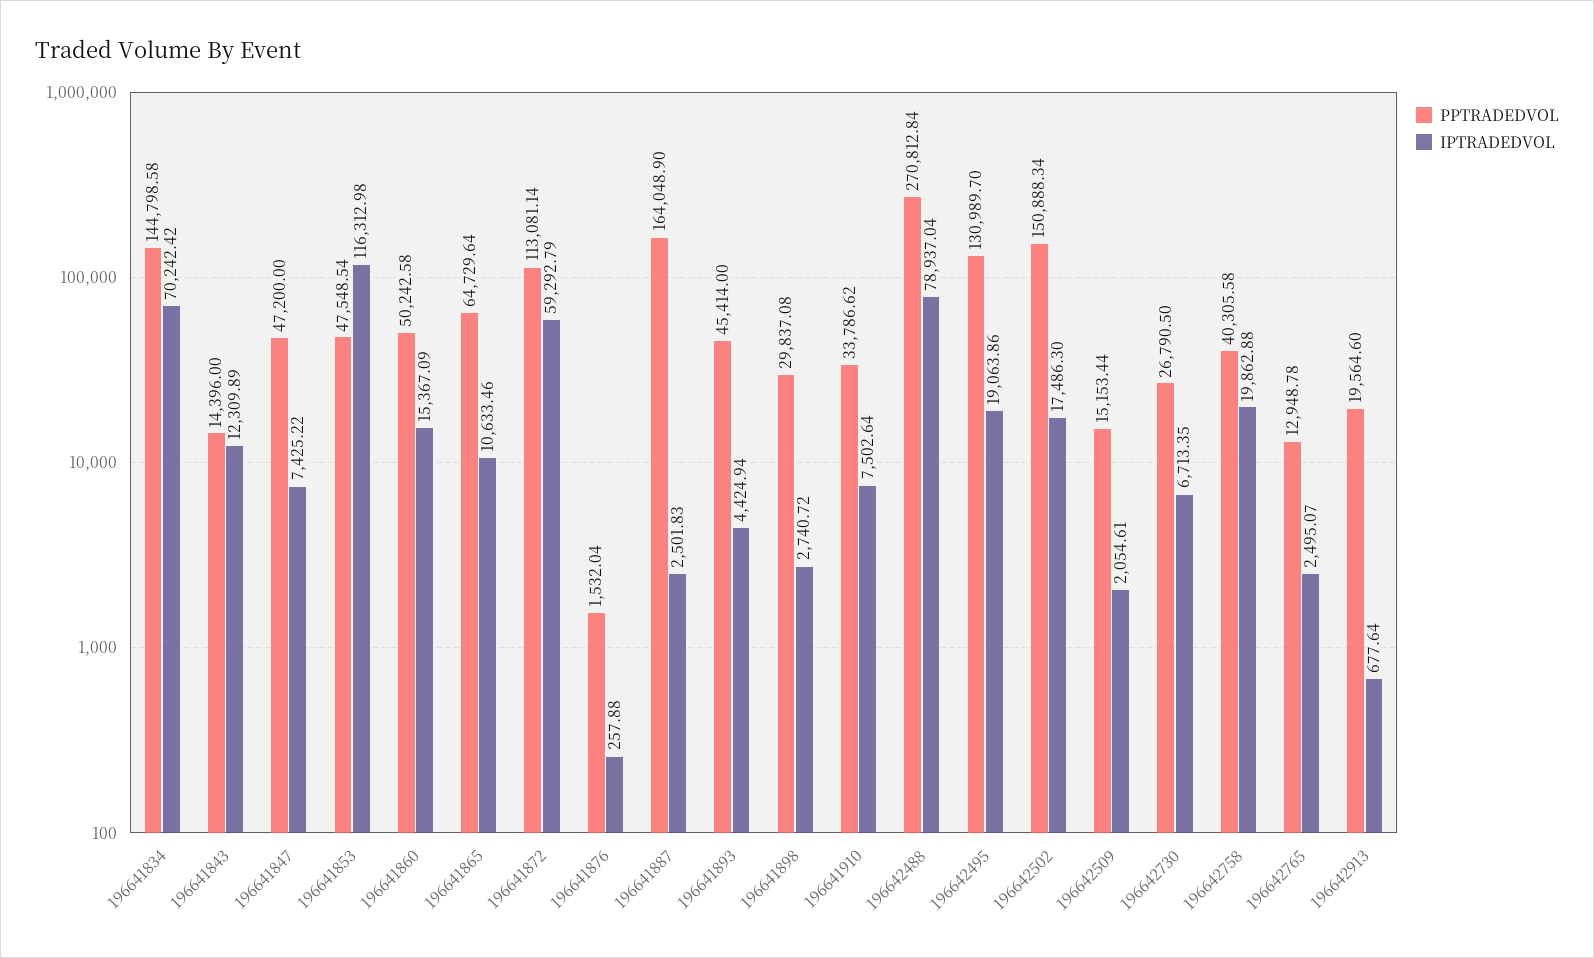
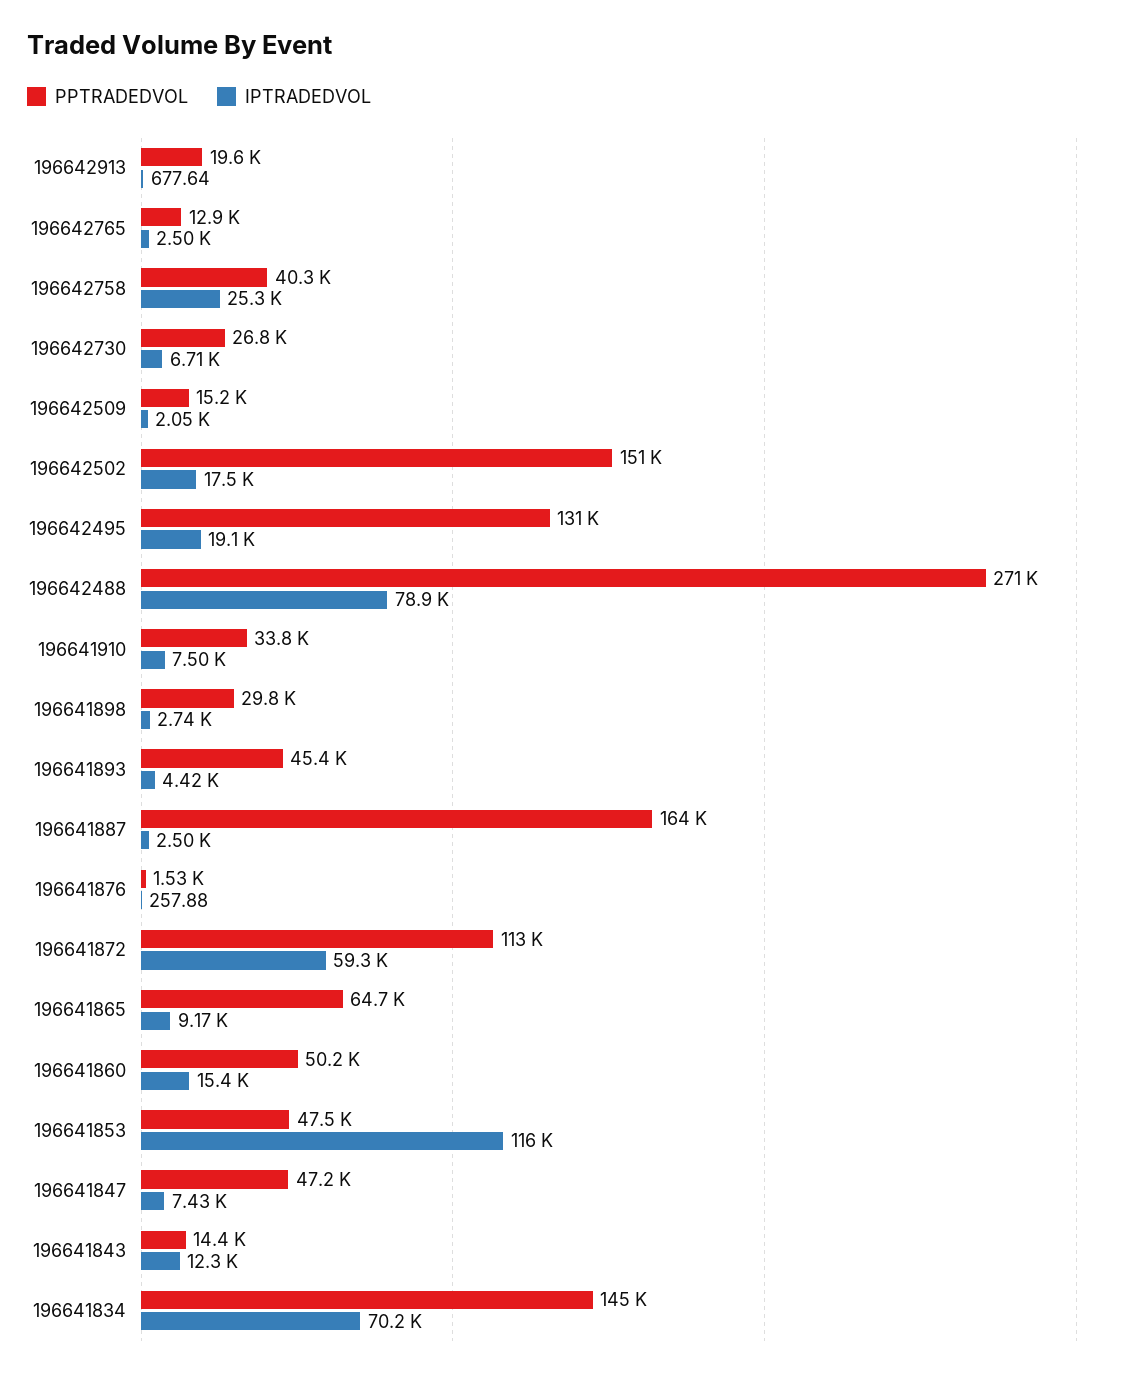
IPTRADEDVOL, 196641865: 10633.46 -> 9170
IPTRADEDVOL, 196642758: 19862.88 -> 25300

